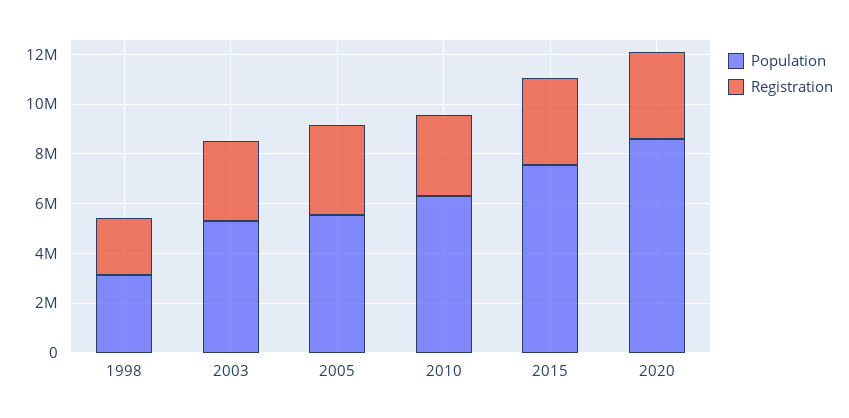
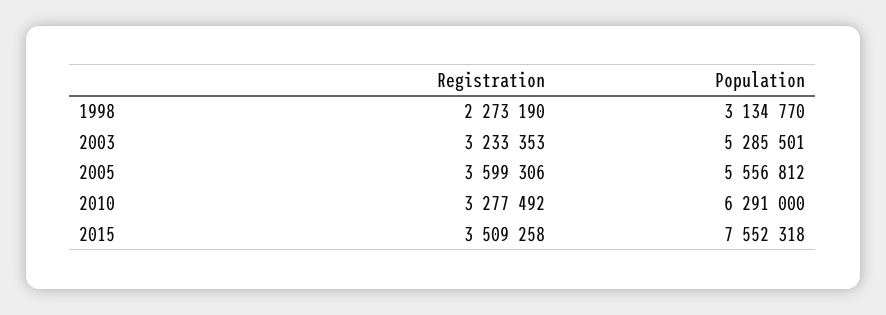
Population, 2020: 8500000 -> none
Registration, 2020: 3500000 -> none

